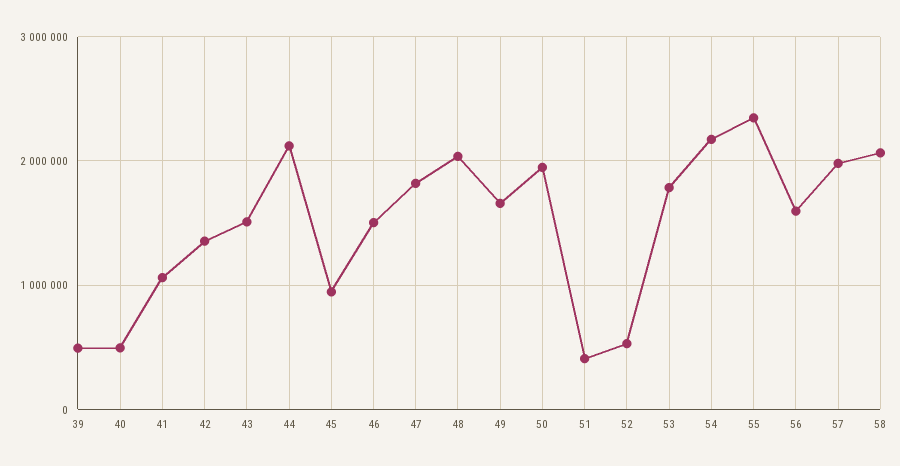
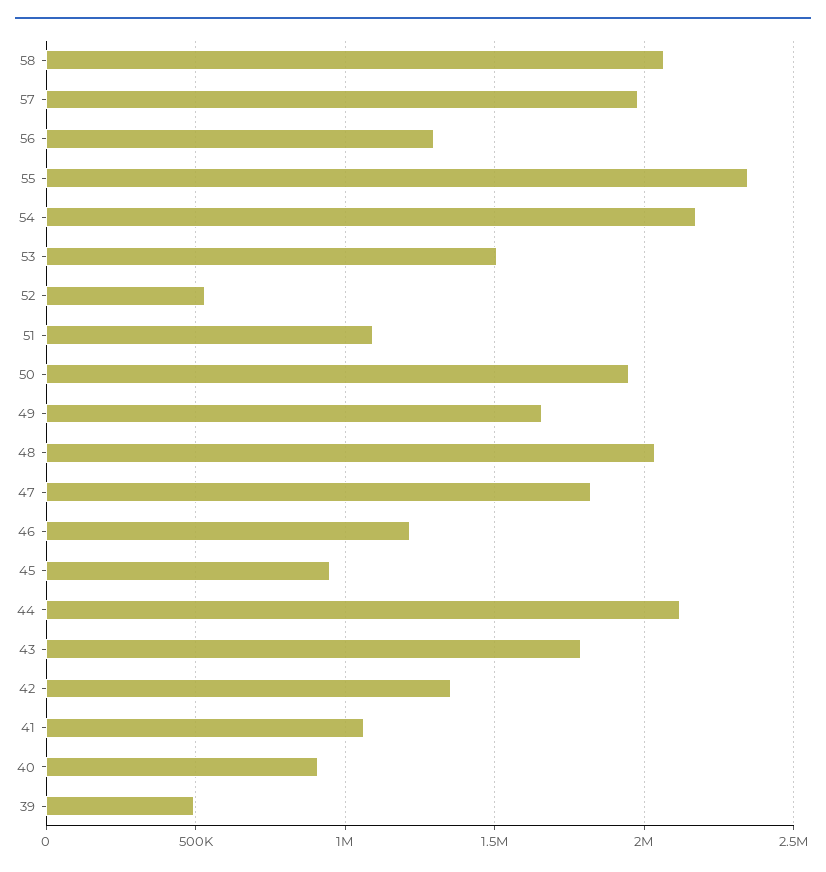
40: 500000 -> 900000
43: 1500000 -> 1800000
46: 1500000 -> 1200000
51: 400000 -> 1100000
53: 1800000 -> 1500000
56: 1600000 -> 1300000

